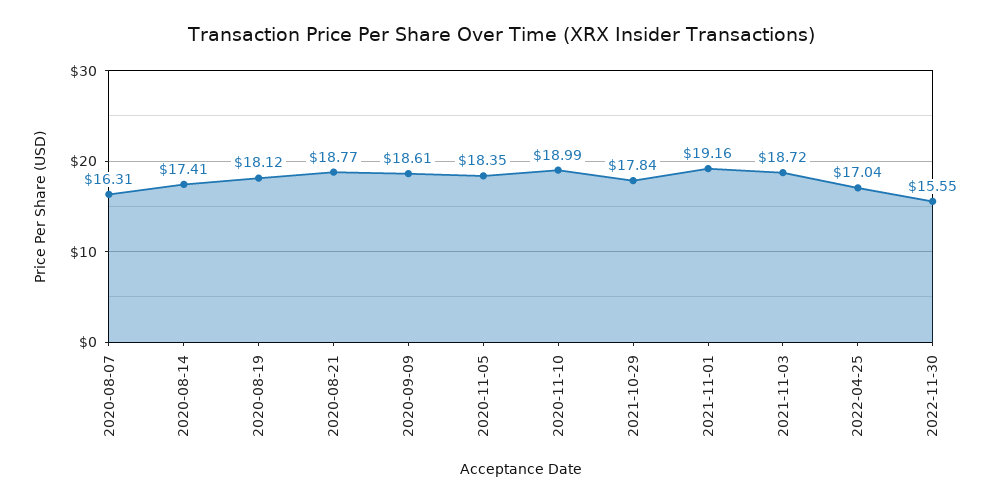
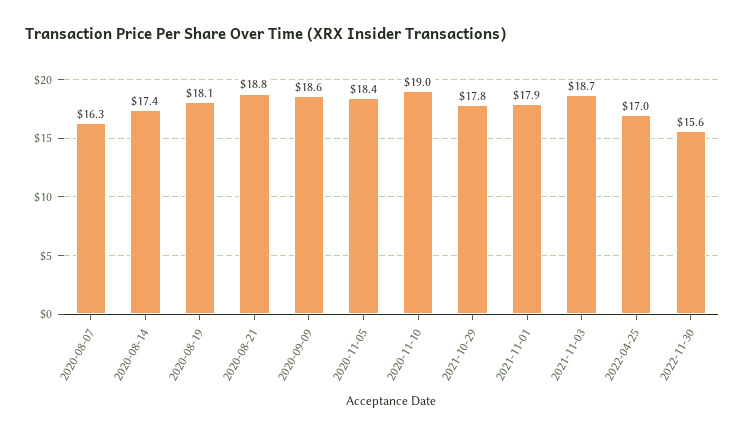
2021-11-01: 19.16 -> 17.9

